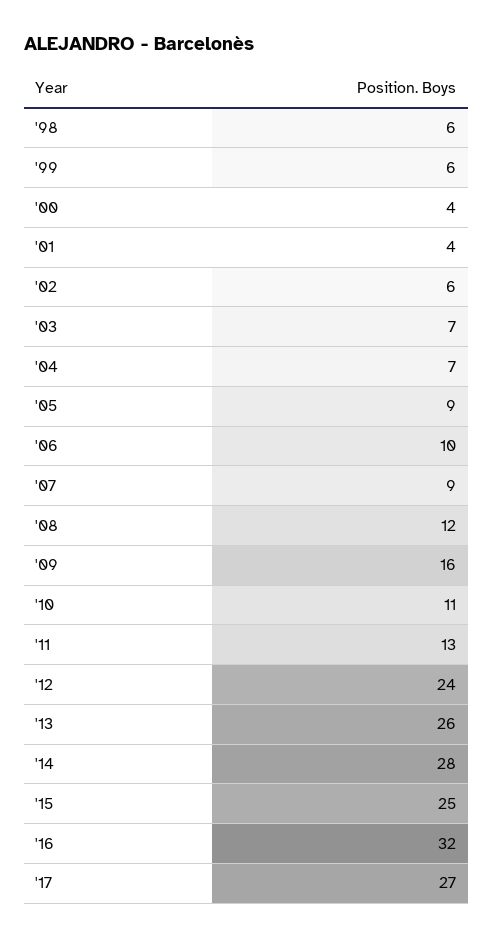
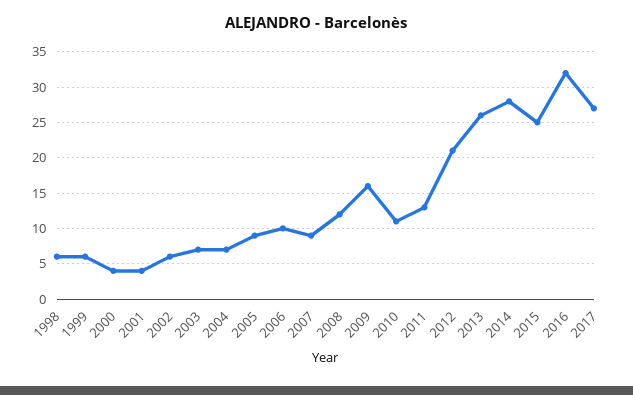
'12: 24 -> 21

